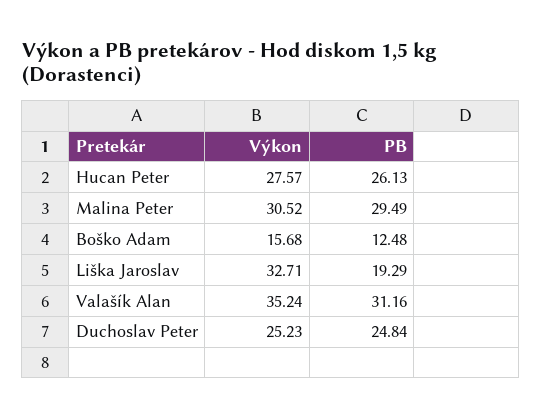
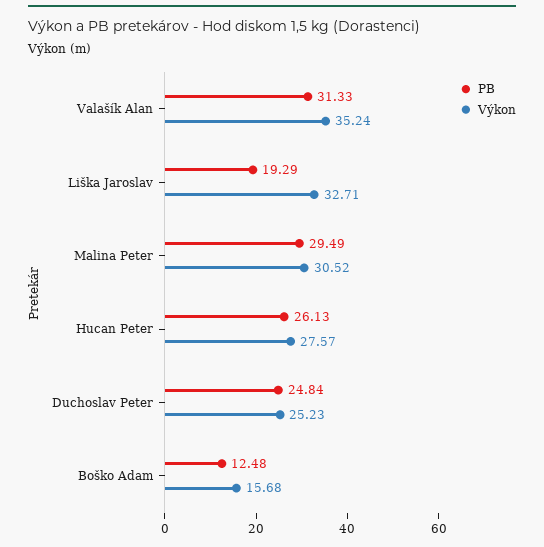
PB, Valašík Alan: 31.16 -> 31.33

